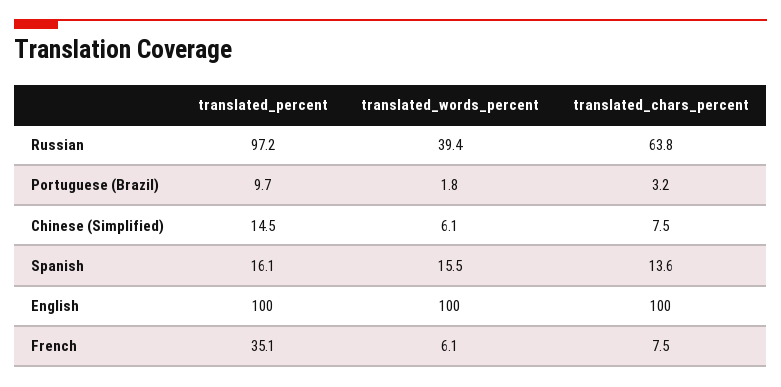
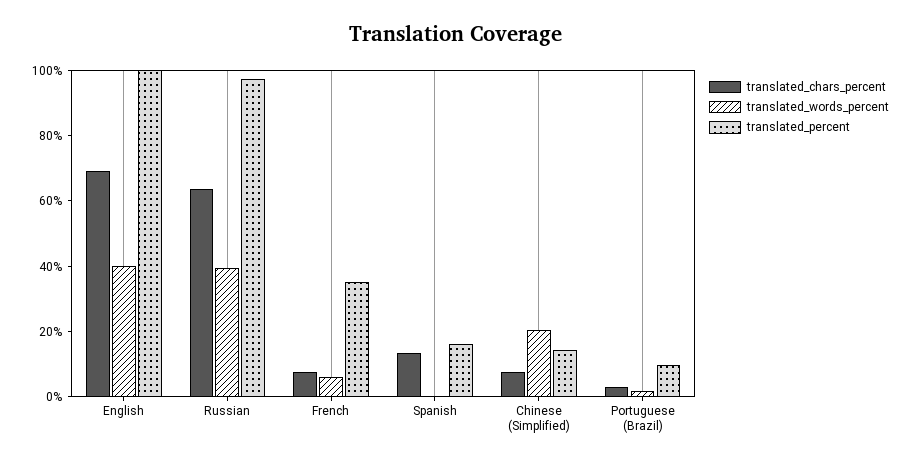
translated_words_percent, Chinese (Simplified): 6.1 -> 20
translated_words_percent, Spanish: 15.5 -> 0
translated_words_percent, English: 100 -> 40
translated_chars_percent, English: 100 -> 70

